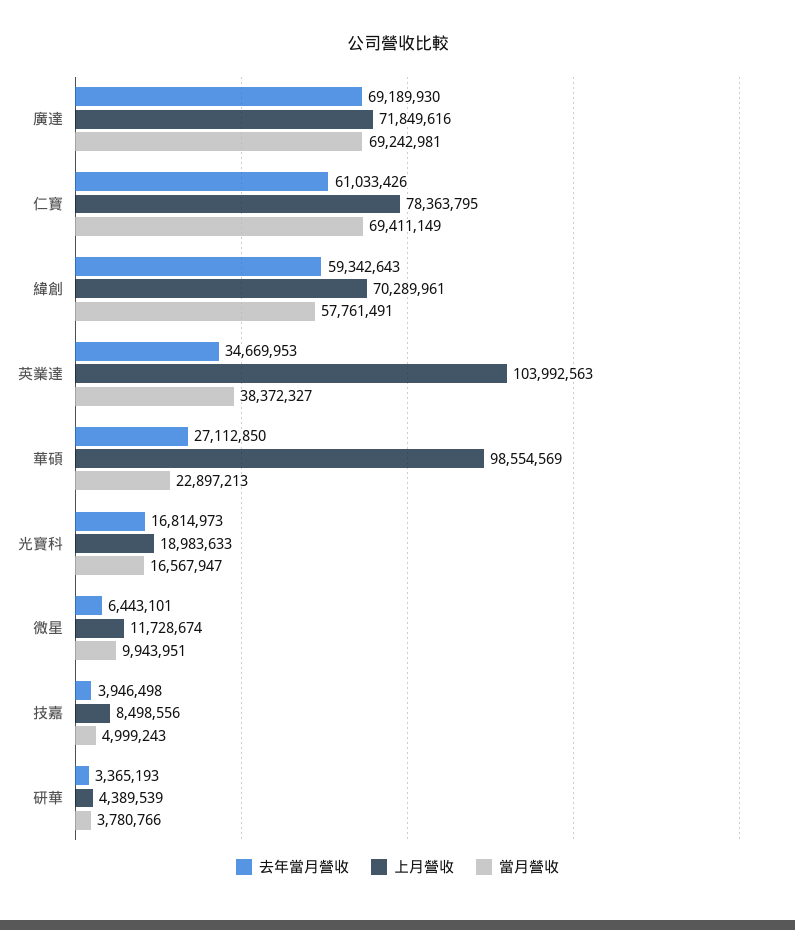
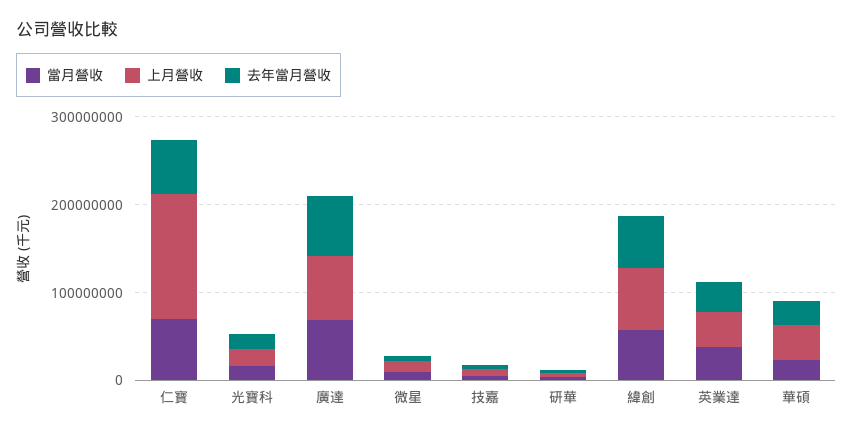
上月營收, 仁寶: 78363795 -> 140000000
上月營收, 英業達: 103992563 -> 40000000
上月營收, 華碩: 98554569 -> 40000000

